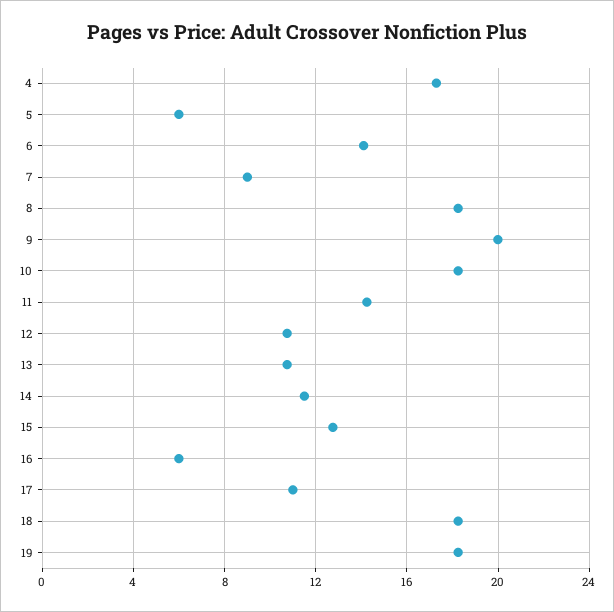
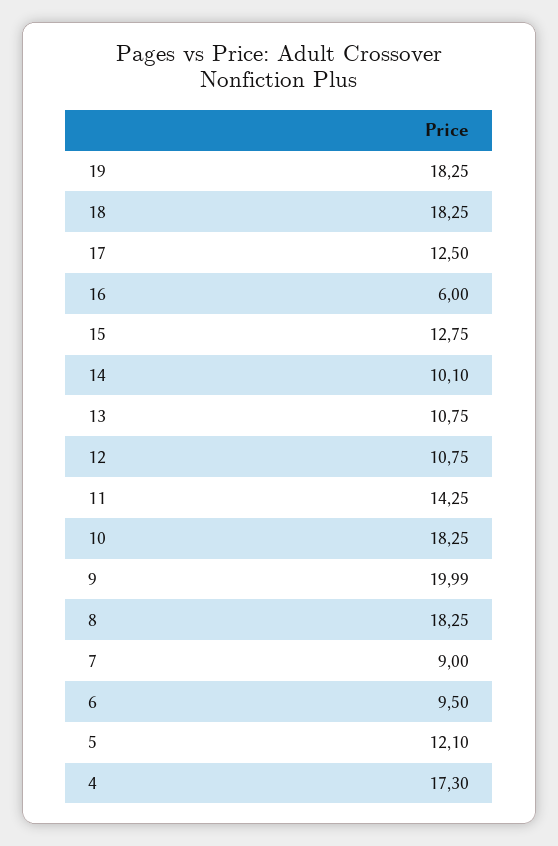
5: 6 -> 12.1
6: 14 -> 9.5
14: 11.5 -> 10.1
17: 11 -> 12.5

